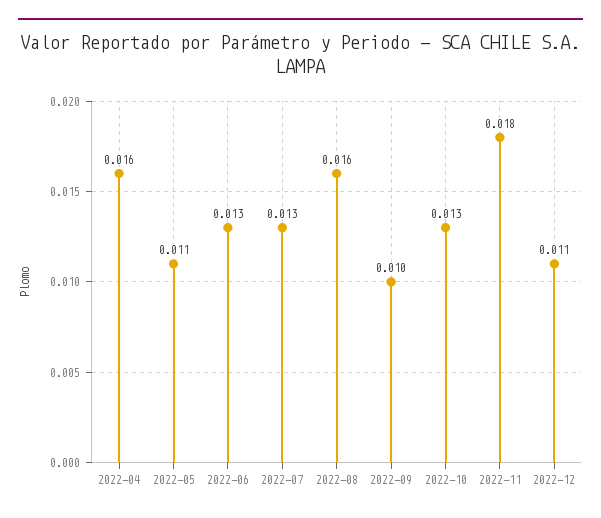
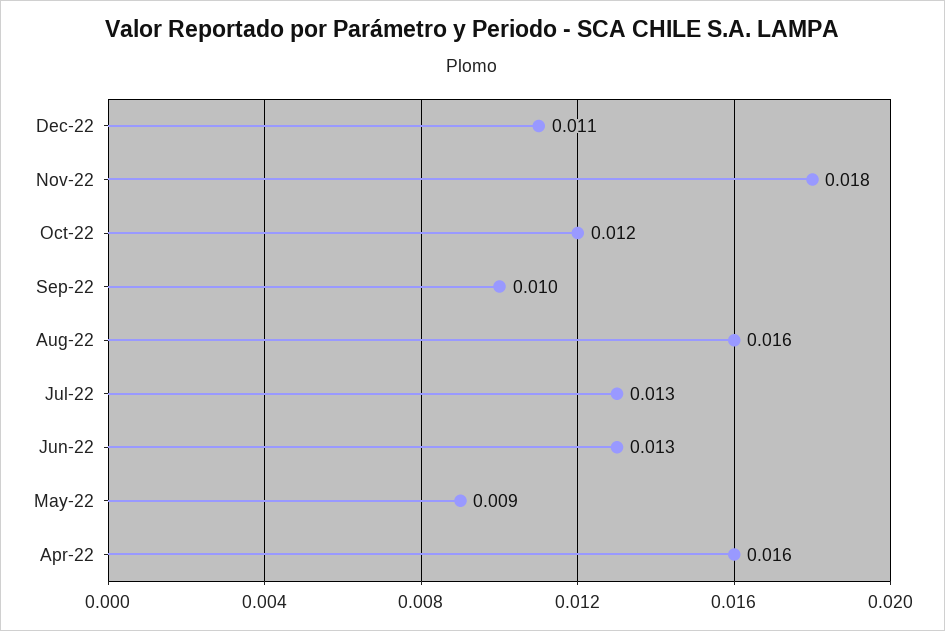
2022-05: 0.011 -> 0.009
2022-10: 0.013 -> 0.012

